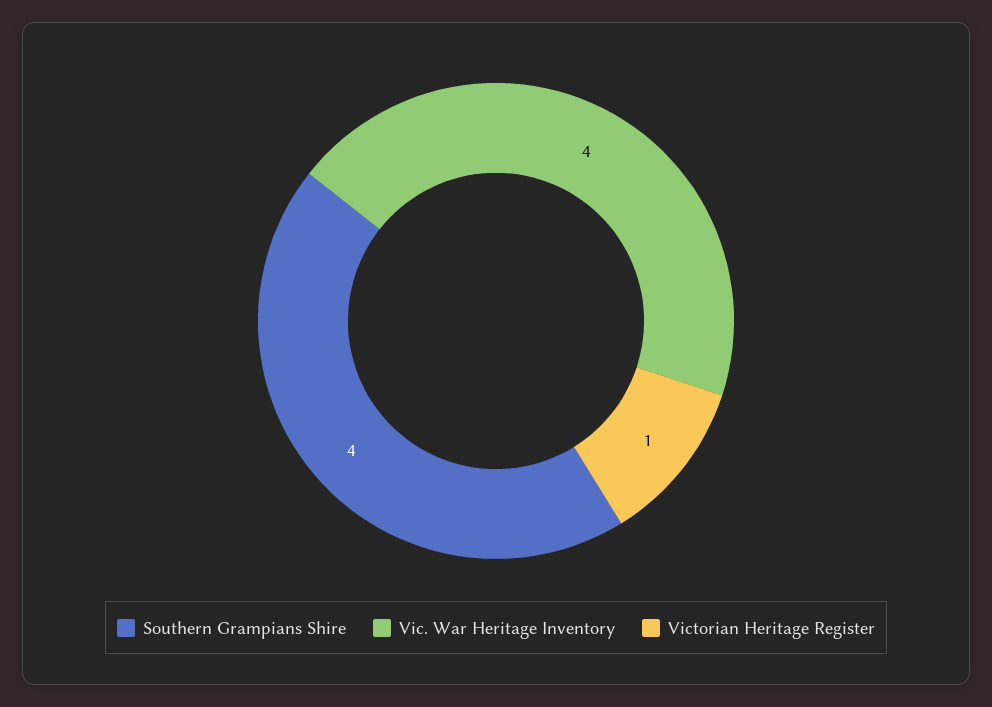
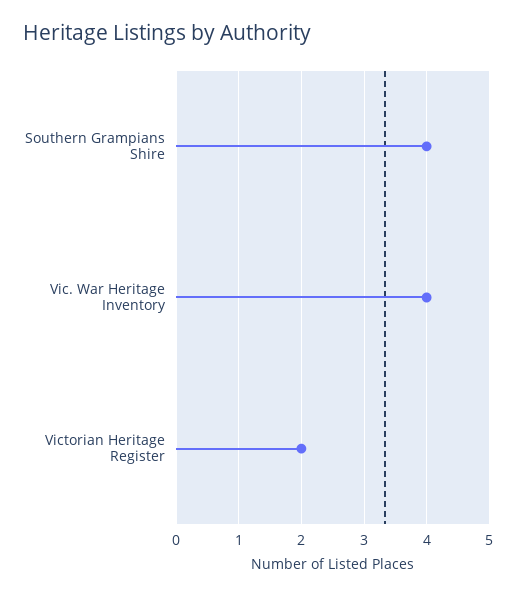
Victorian Heritage Register: 1 -> 2

